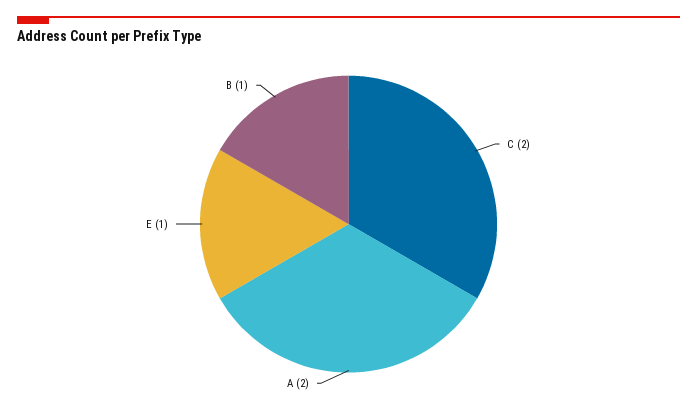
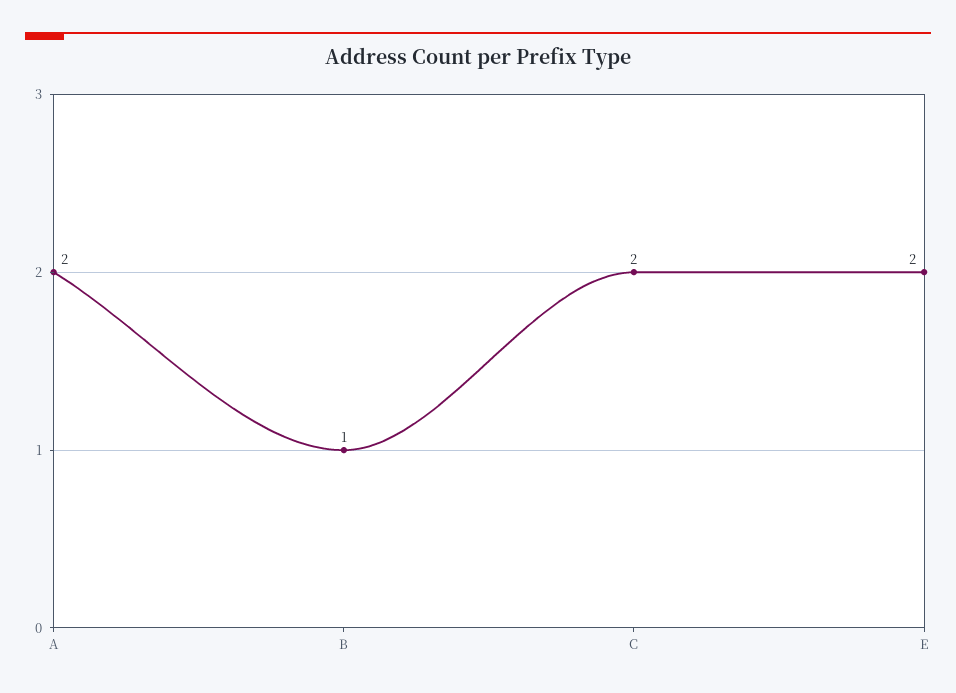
E: 1 -> 2

